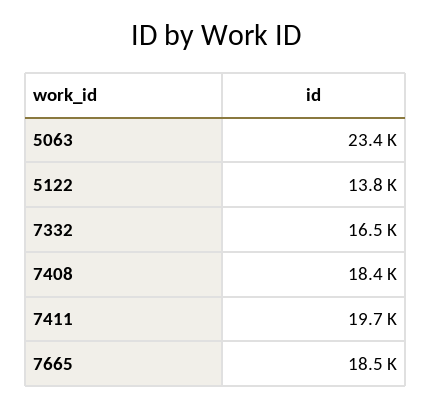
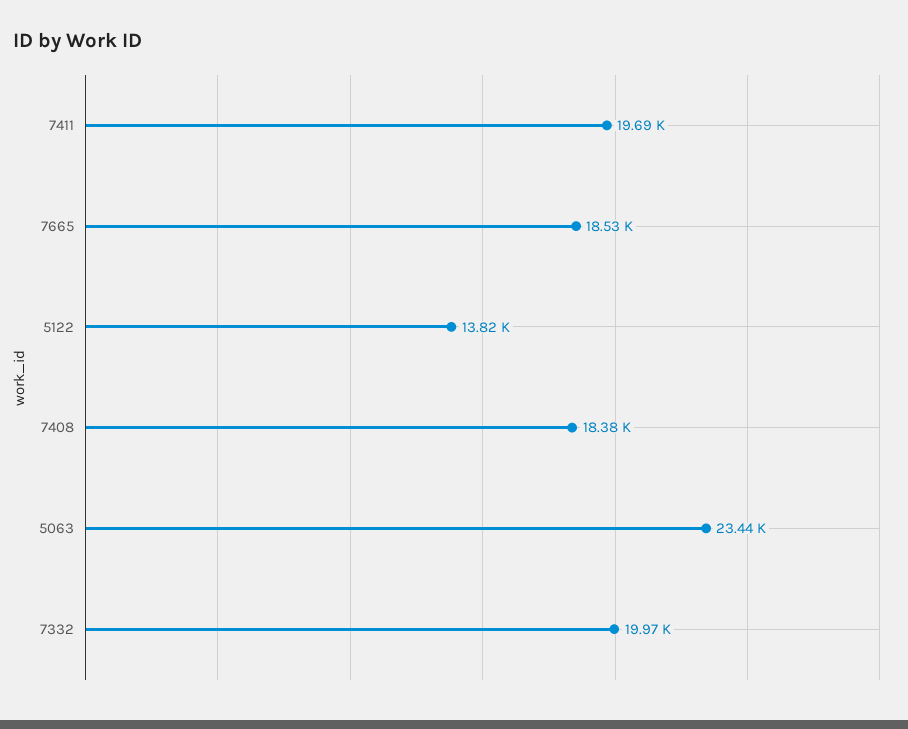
7332: 16500 -> 19970

